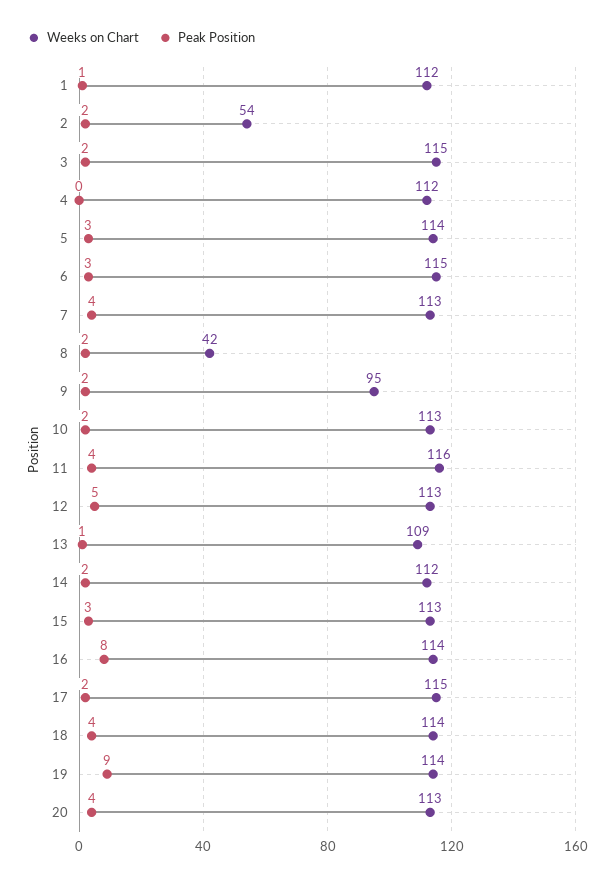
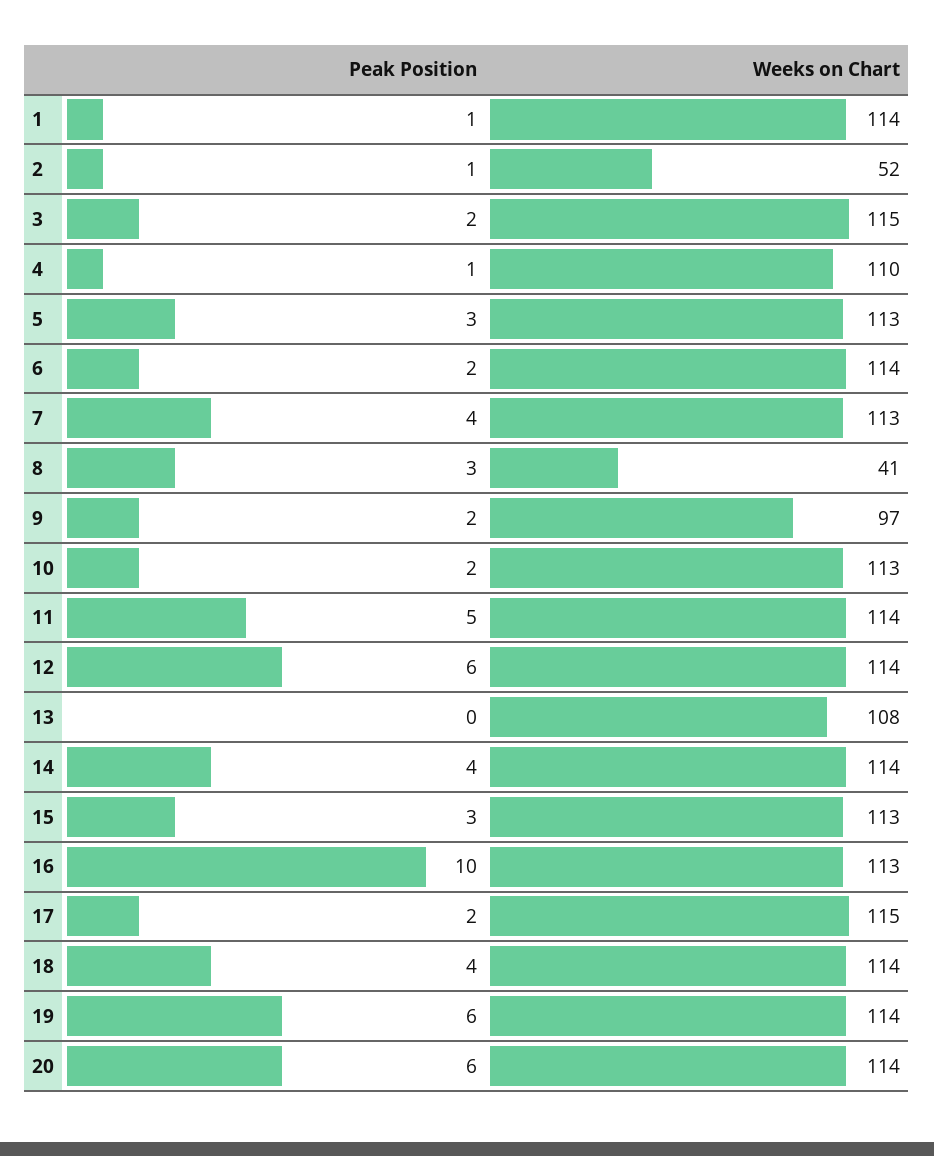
Weeks on Chart, 1: 112 -> 114
Weeks on Chart, 2: 54 -> 52
Peak Position, 2: 2 -> 1
Weeks on Chart, 4: 112 -> 110
Peak Position, 4: 0 -> 1
Weeks on Chart, 5: 114 -> 113
Weeks on Chart, 6: 115 -> 114
Peak Position, 6: 3 -> 2
Weeks on Chart, 8: 42 -> 41
Peak Position, 8: 2 -> 3
Weeks on Chart, 9: 95 -> 97
Weeks on Chart, 11: 116 -> 114
Peak Position, 11: 4 -> 5
Weeks on Chart, 12: 113 -> 114
Peak Position, 12: 5 -> 6
Weeks on Chart, 13: 109 -> 108
Peak Position, 13: 1 -> 0
Weeks on Chart, 14: 112 -> 114
Peak Position, 14: 2 -> 4
Weeks on Chart, 16: 114 -> 113
Peak Position, 16: 8 -> 10
Peak Position, 19: 9 -> 6
Weeks on Chart, 20: 113 -> 114
Peak Position, 20: 4 -> 6

